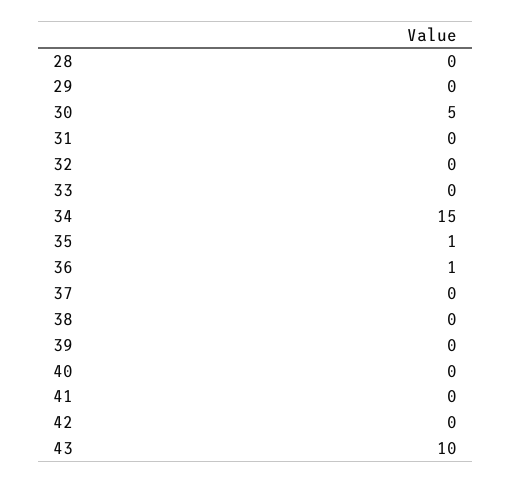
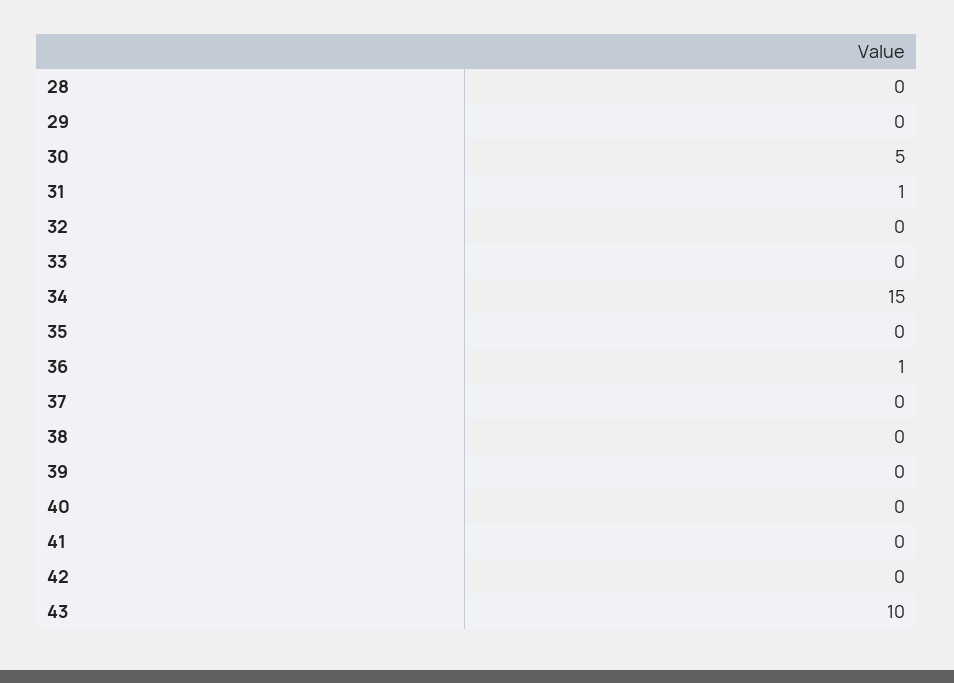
31: 0 -> 1
35: 1 -> 0

